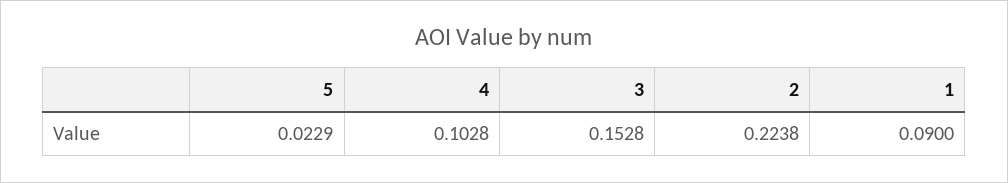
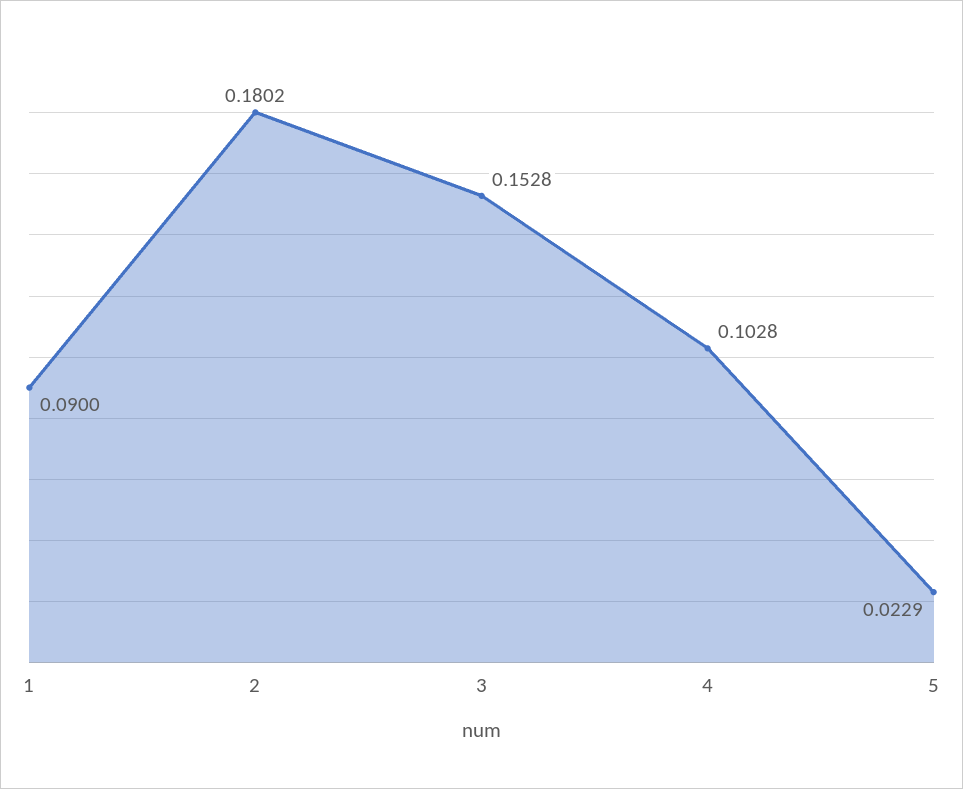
2: 0.2238 -> 0.1802

